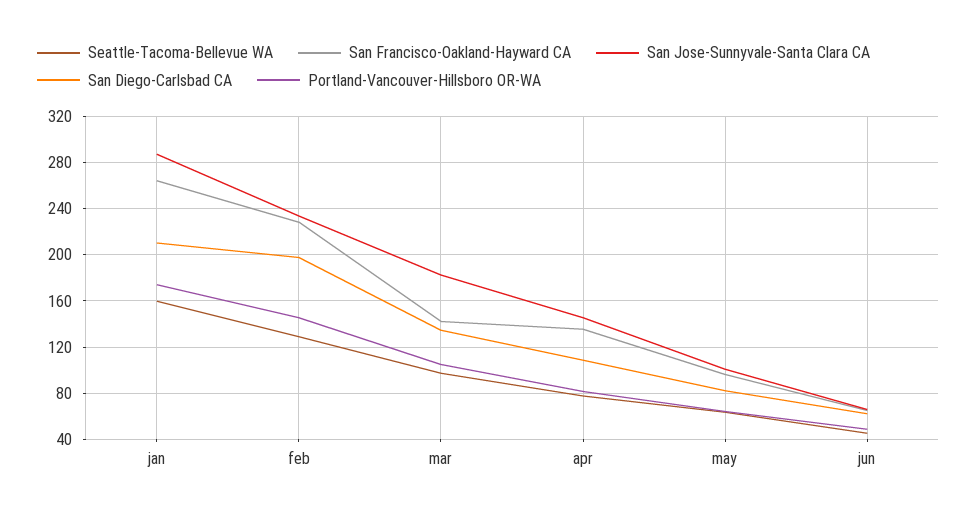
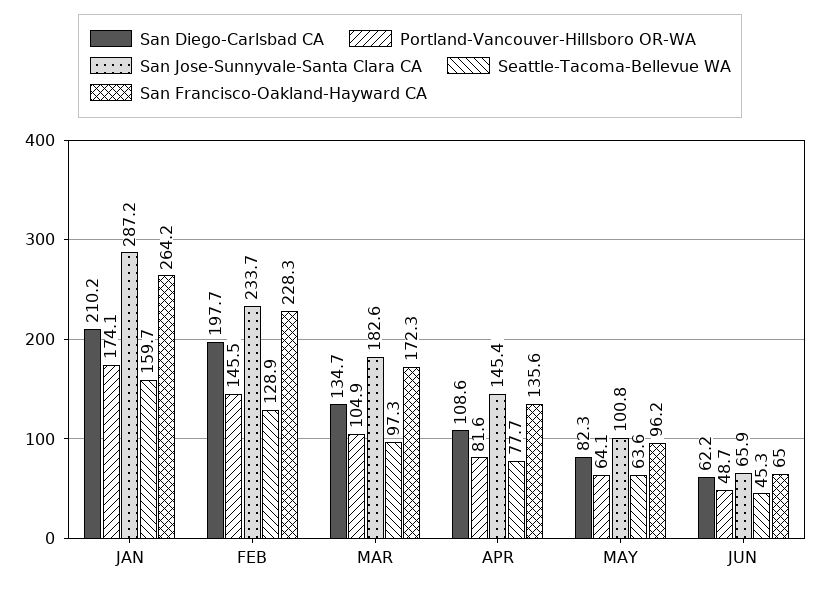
San Francisco-Oakland-Hayward CA, mar: 140 -> 172.3

